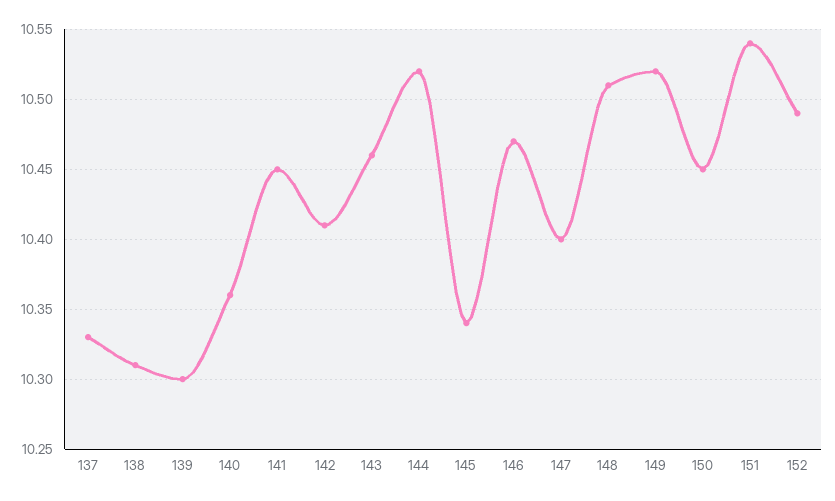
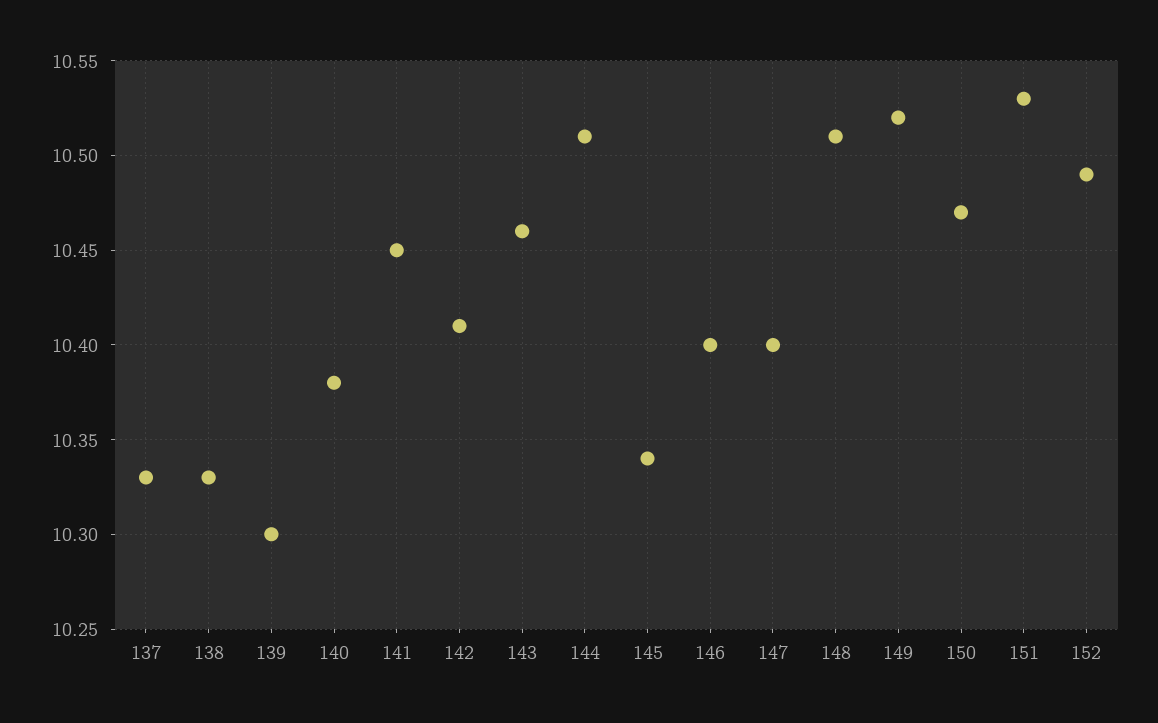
138: 10.31 -> 10.33
140: 10.36 -> 10.38
144: 10.52 -> 10.51
146: 10.47 -> 10.4
150: 10.45 -> 10.47
151: 10.54 -> 10.53

